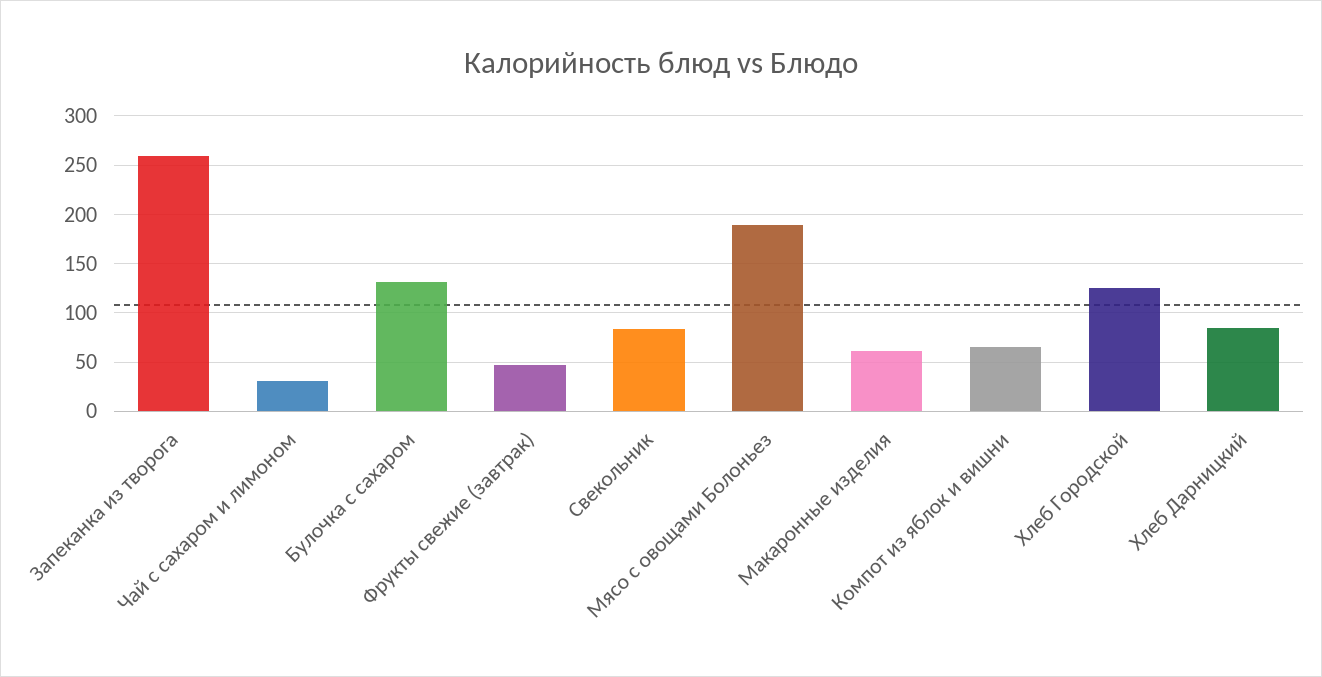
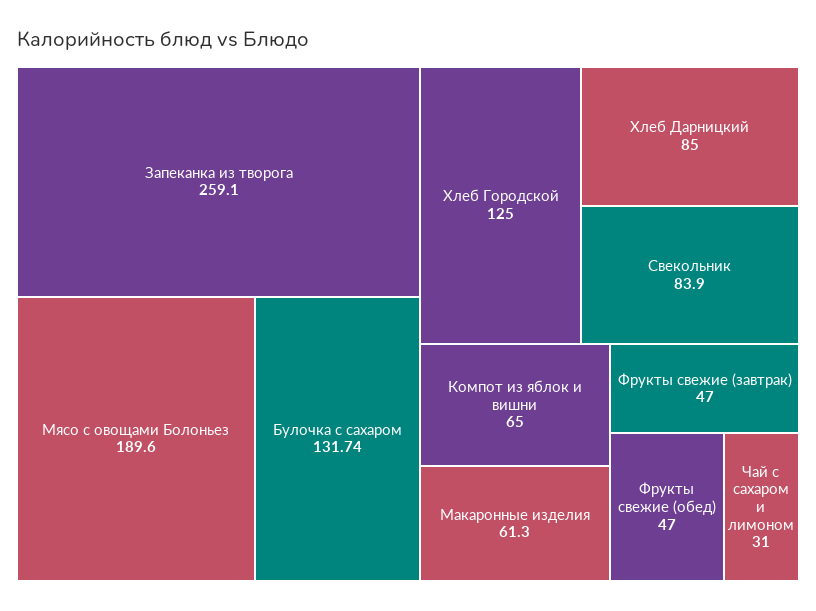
Фрукты свежие (обед): none -> 47

